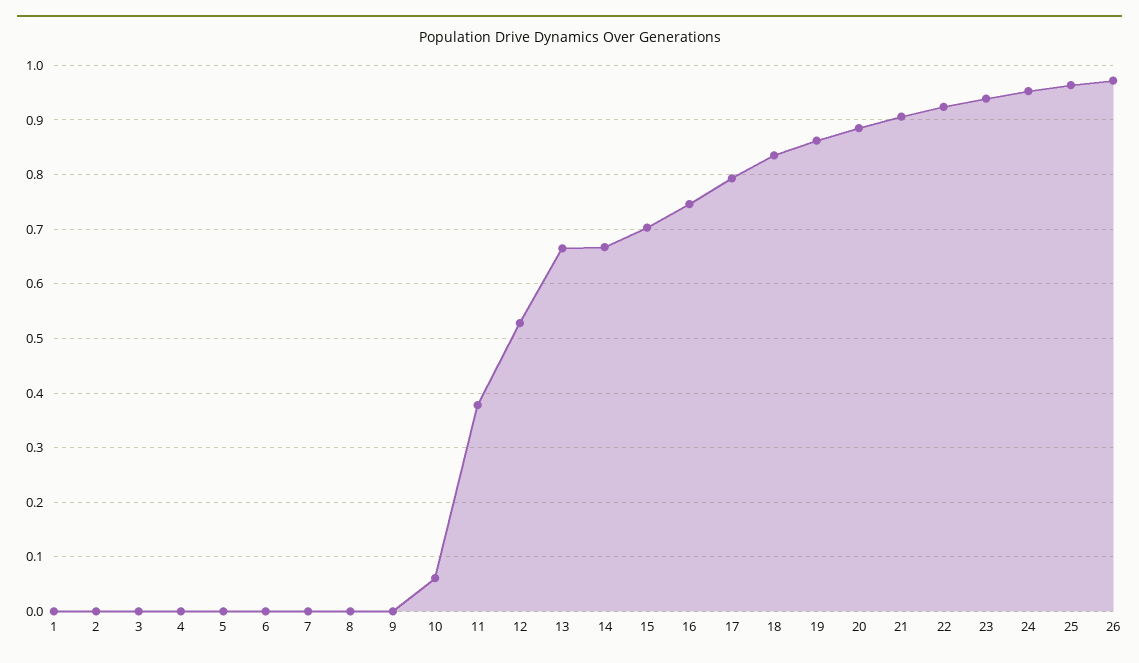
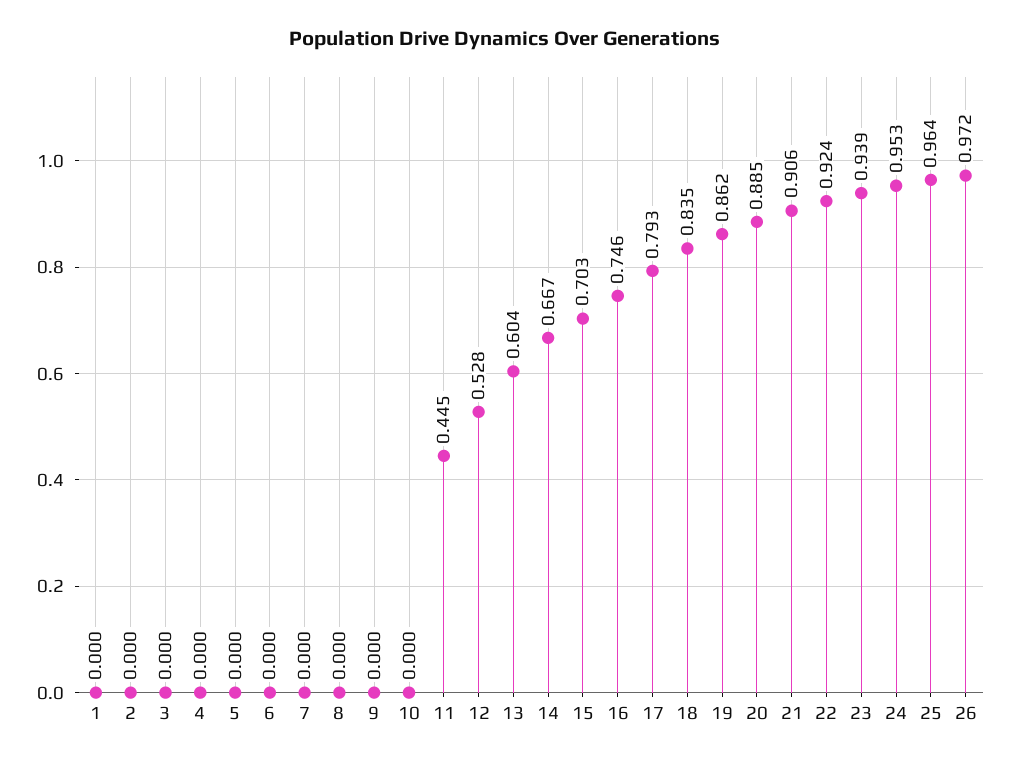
10: 0.06 -> 0
11: 0.38 -> 0.445
13: 0.66 -> 0.604

